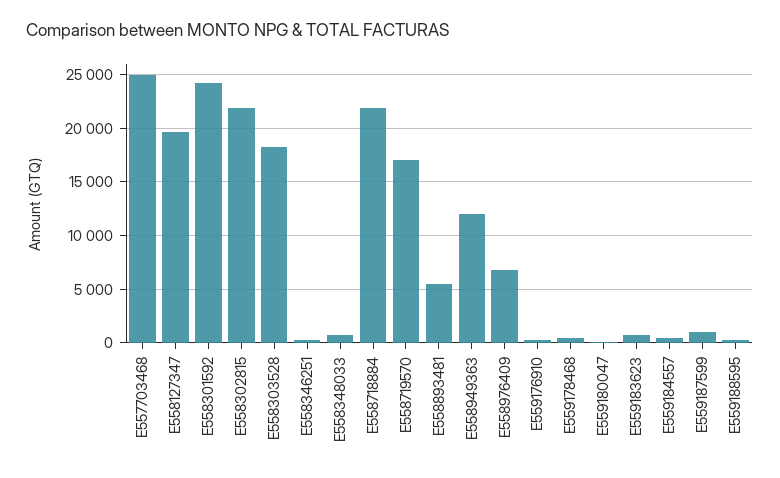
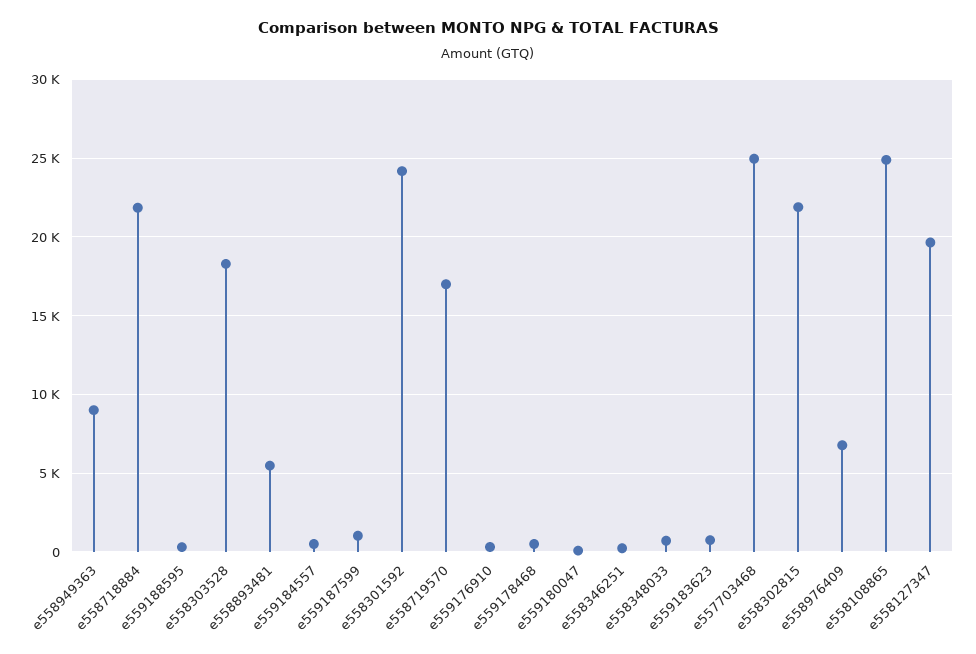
E558949363: 12000 -> 9000
e558108865: none -> 25000

